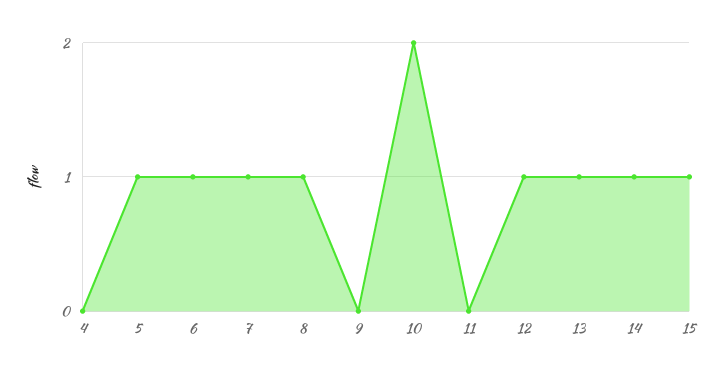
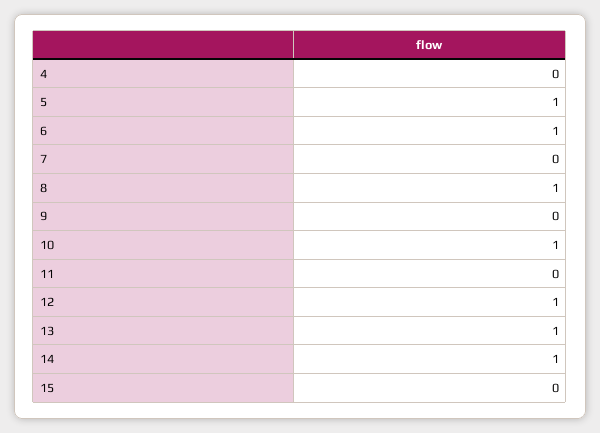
7: 1 -> 0
10: 2 -> 1
15: 1 -> 0

